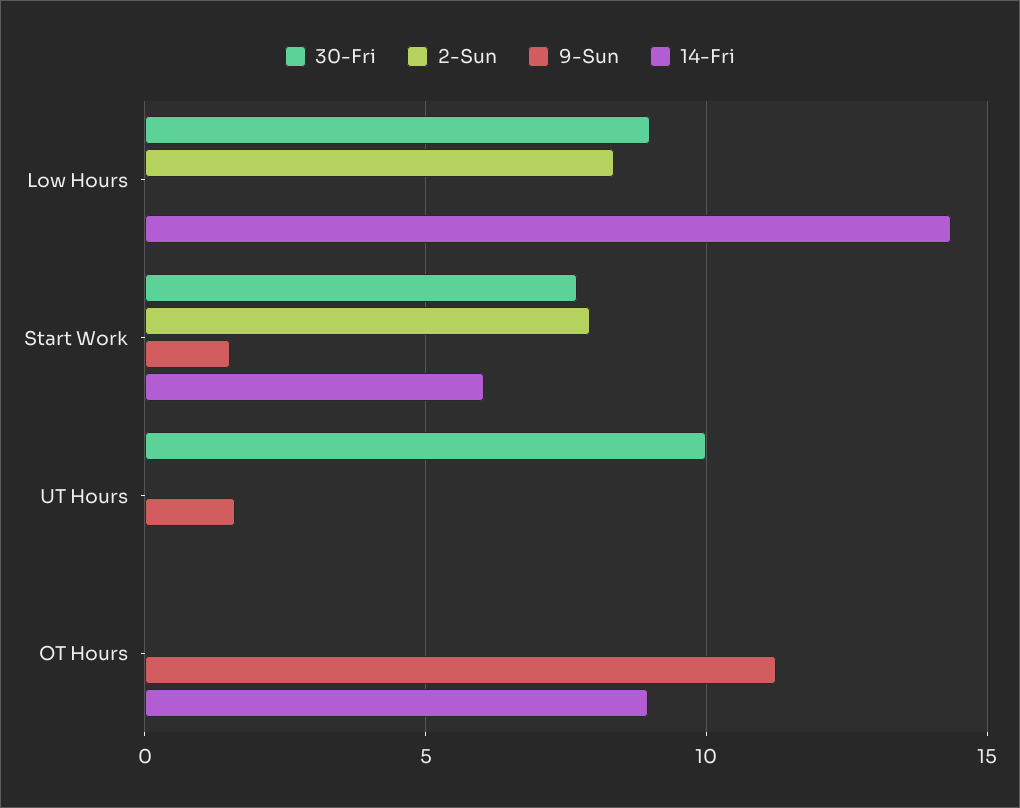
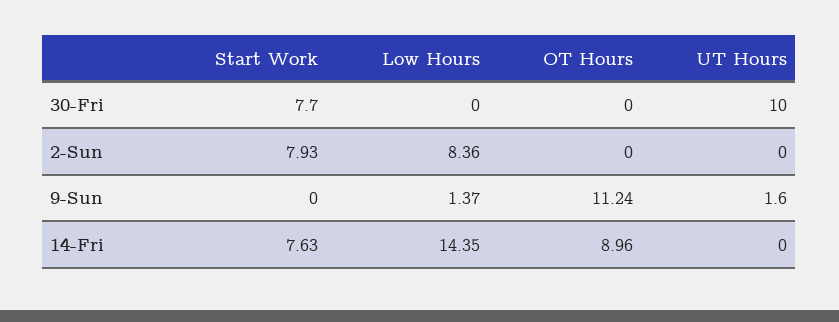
30-Fri, Low Hours: 9 -> 0
9-Sun, Low Hours: 0 -> 1.37
9-Sun, Start Work: 1.5 -> 0
14-Fri, Start Work: 6 -> 7.63

